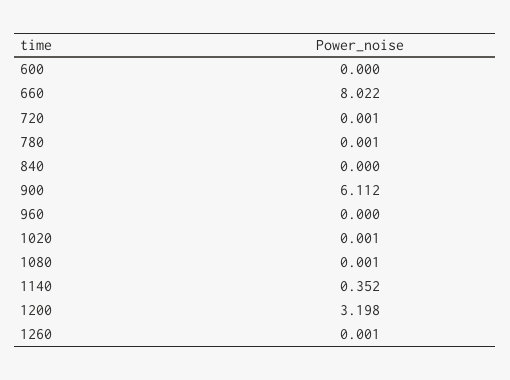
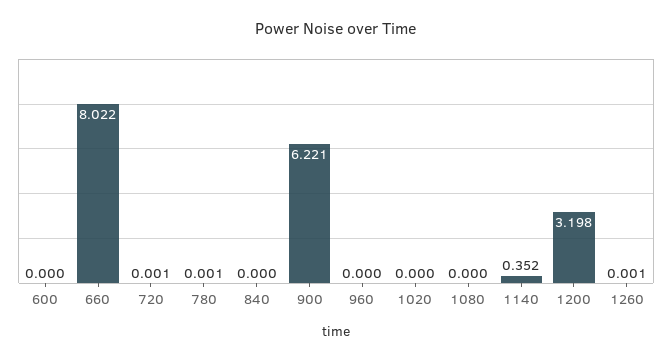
900: 6.112 -> 6.221
1020: 0.001 -> 0
1080: 0.001 -> 0

